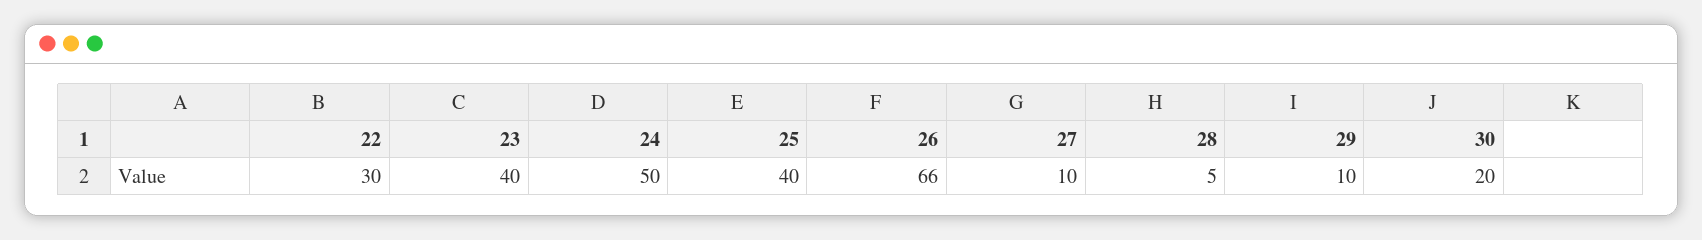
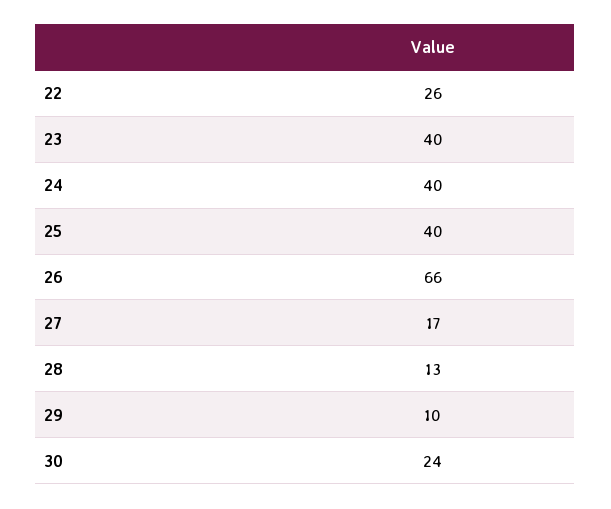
22: 30 -> 26
24: 50 -> 40
27: 10 -> 17
28: 5 -> 13
30: 20 -> 24

